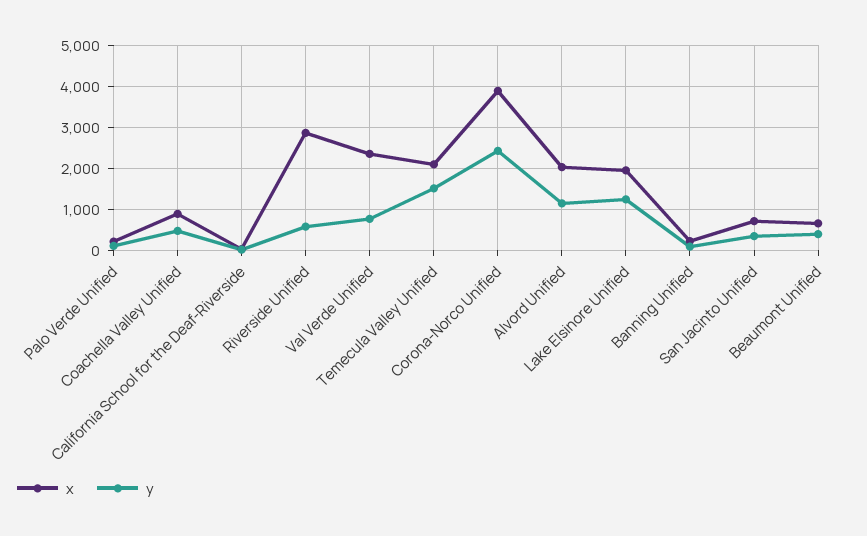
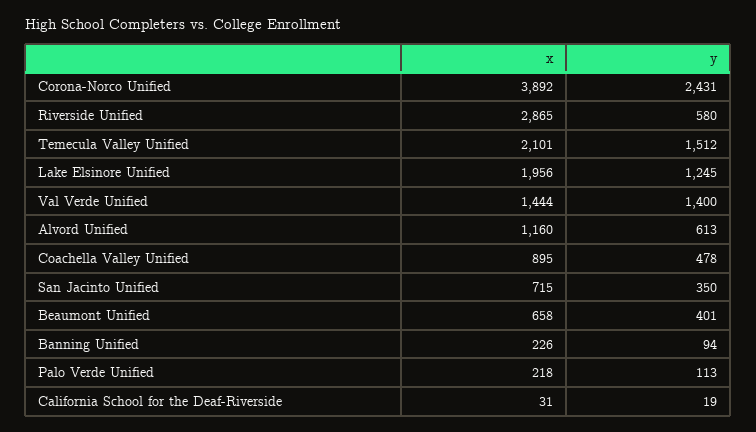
x, Val Verde Unified: 2400 -> 1444
y, Val Verde Unified: 800 -> 1400
x, Alvord Unified: 2000 -> 1160
y, Alvord Unified: 1200 -> 613

